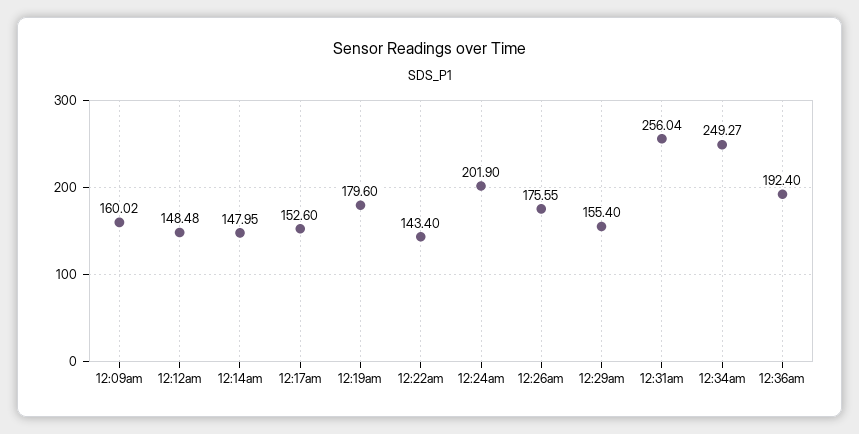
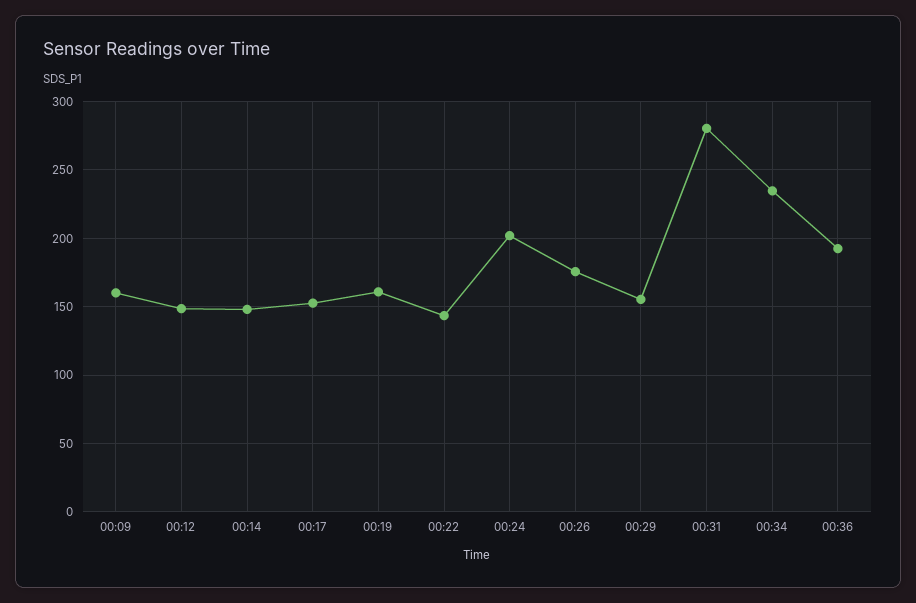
12:19am: 179.6 -> 160
12:31am: 256.04 -> 280
12:34am: 249.27 -> 235

